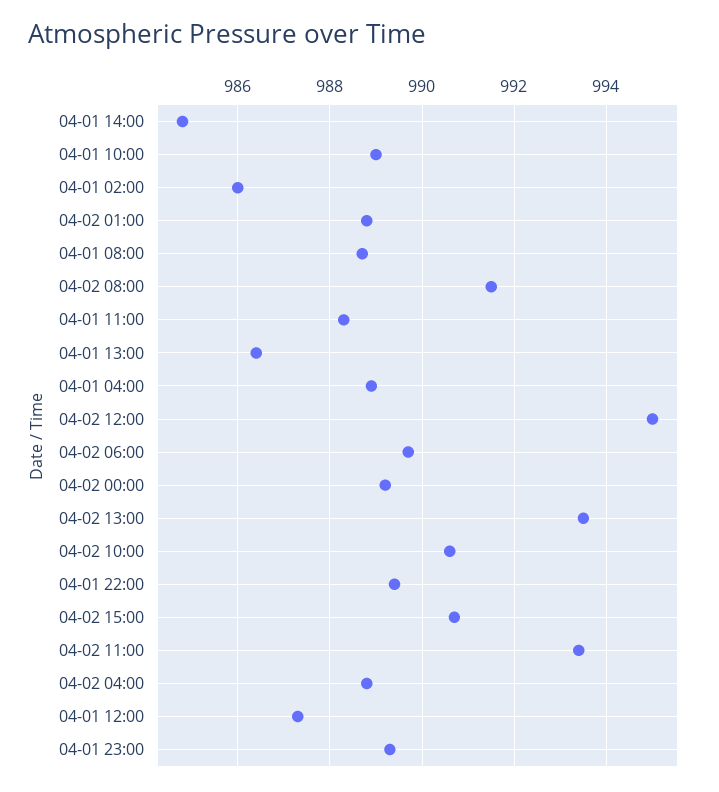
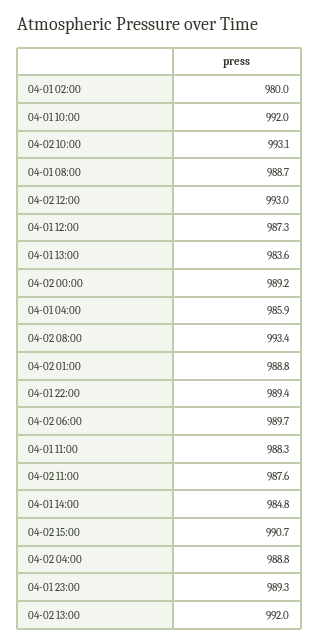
04-01 10:00: 989 -> 992
04-01 02:00: 986 -> 980
04-02 08:00: 991.5 -> 993.4
04-01 13:00: 986.5 -> 983.6
04-01 04:00: 989 -> 985.9
04-02 12:00: 995 -> 993
04-02 13:00: 993.5 -> 992
04-02 10:00: 990.5 -> 993.1
04-02 11:00: 993.5 -> 987.6

